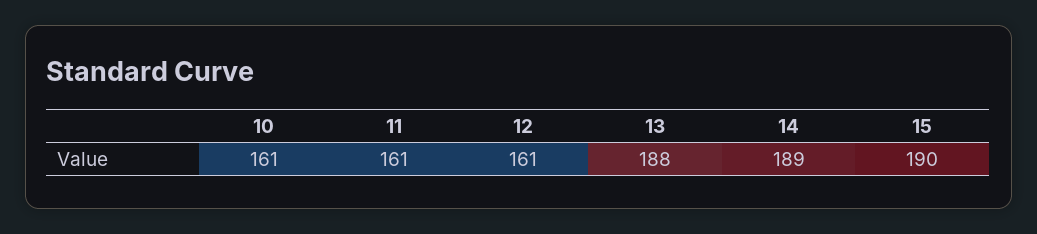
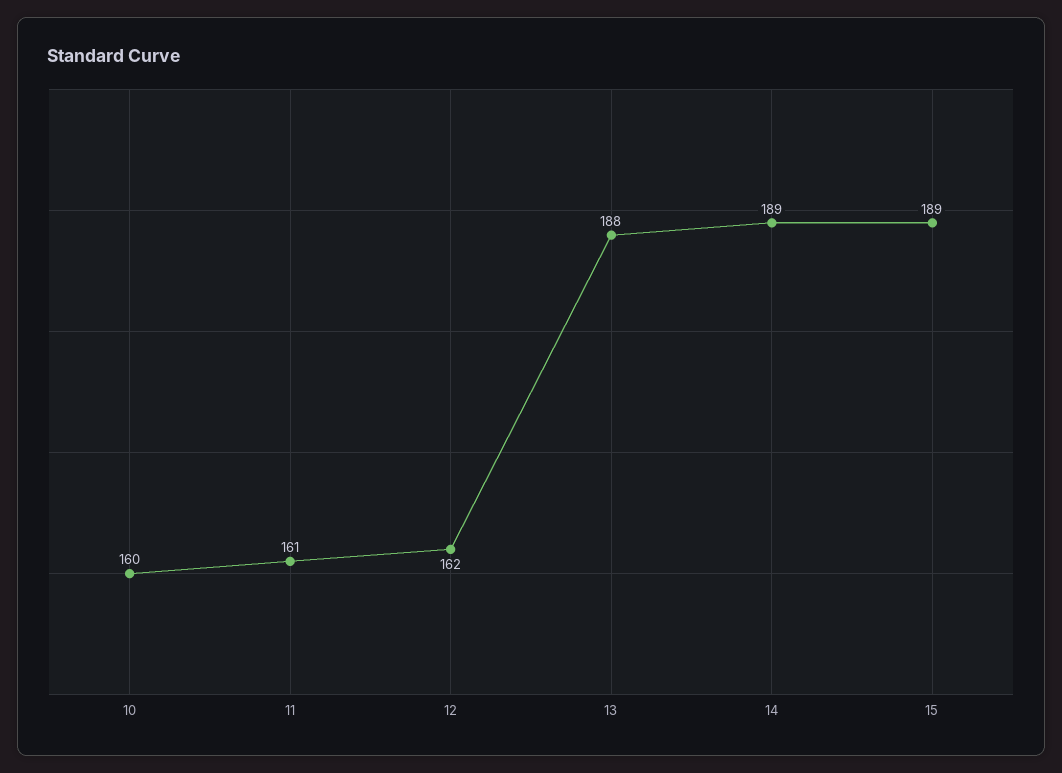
10: 161 -> 160
12: 161 -> 162
15: 190 -> 189

